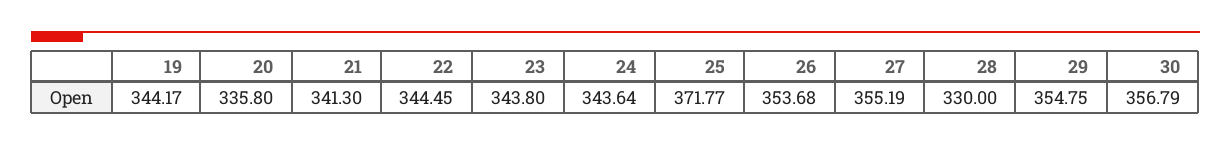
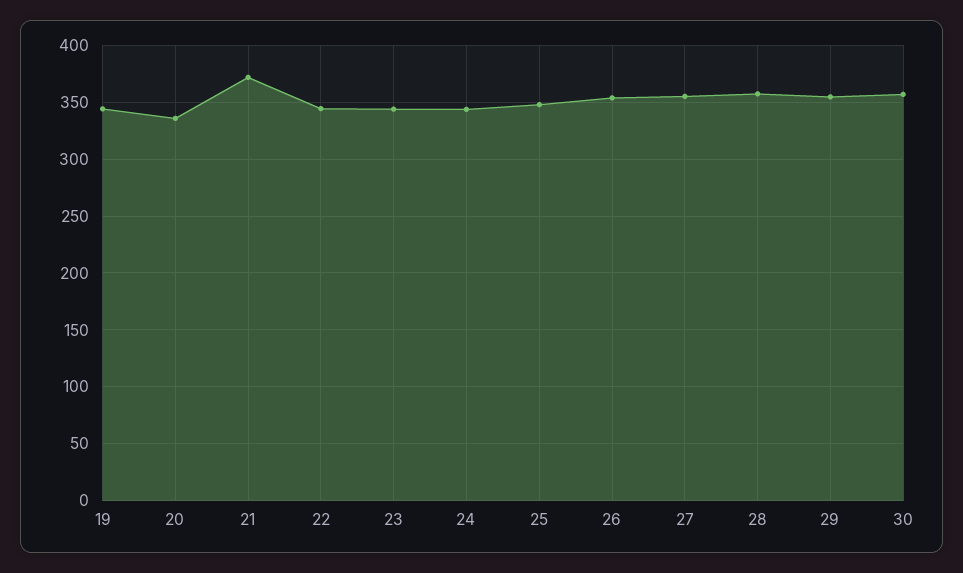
21: 341.3 -> 370
25: 371.77 -> 350
28: 330 -> 360

